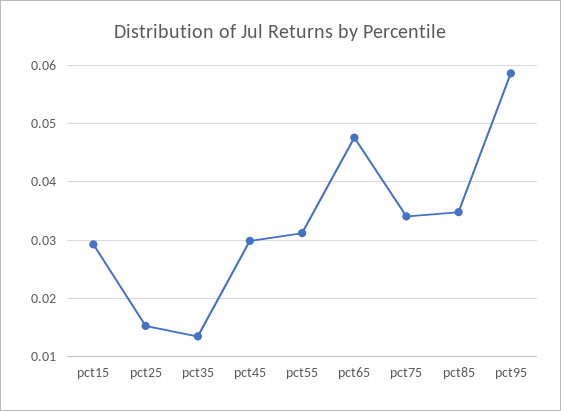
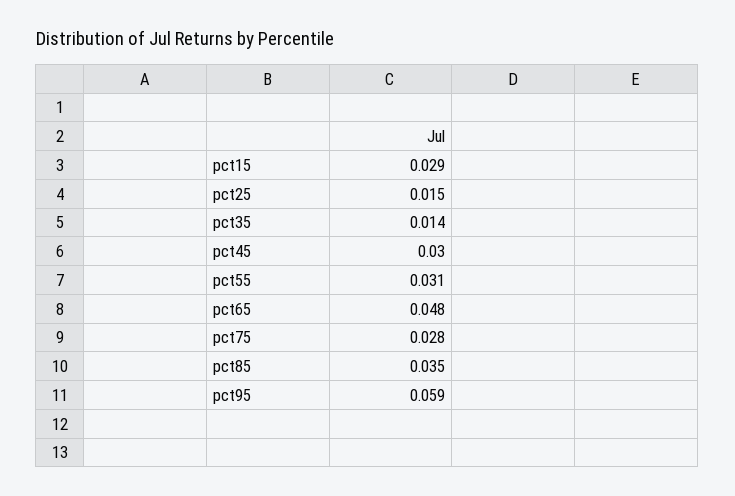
pct75: 0.034 -> 0.028

